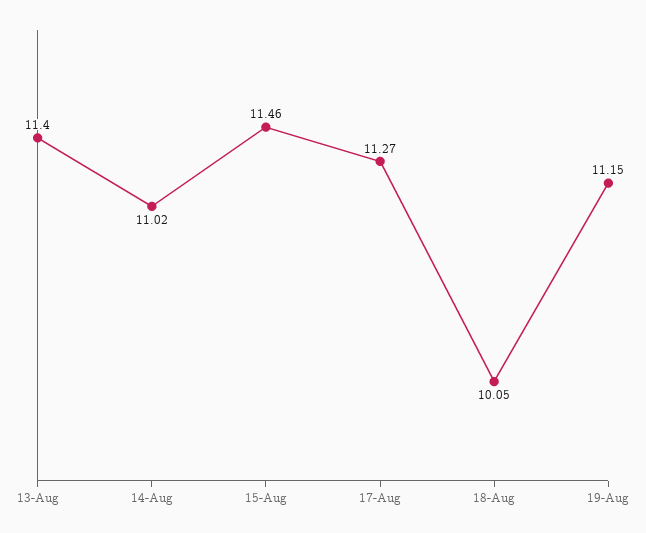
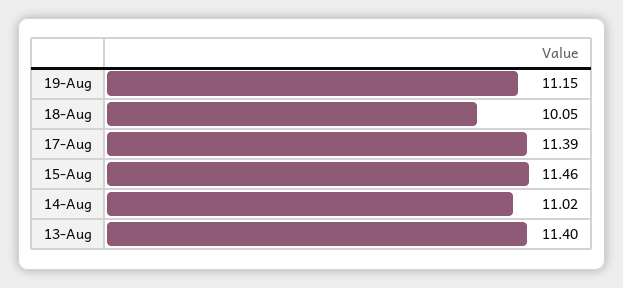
17-Aug: 11.27 -> 11.39

